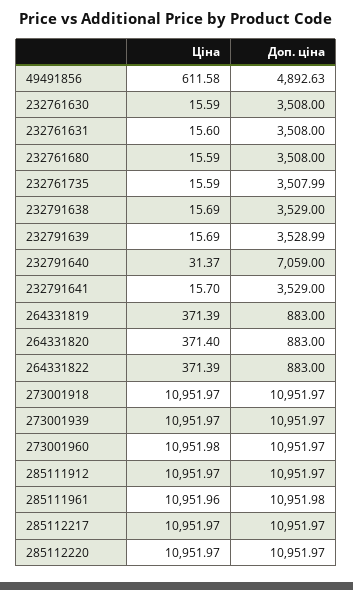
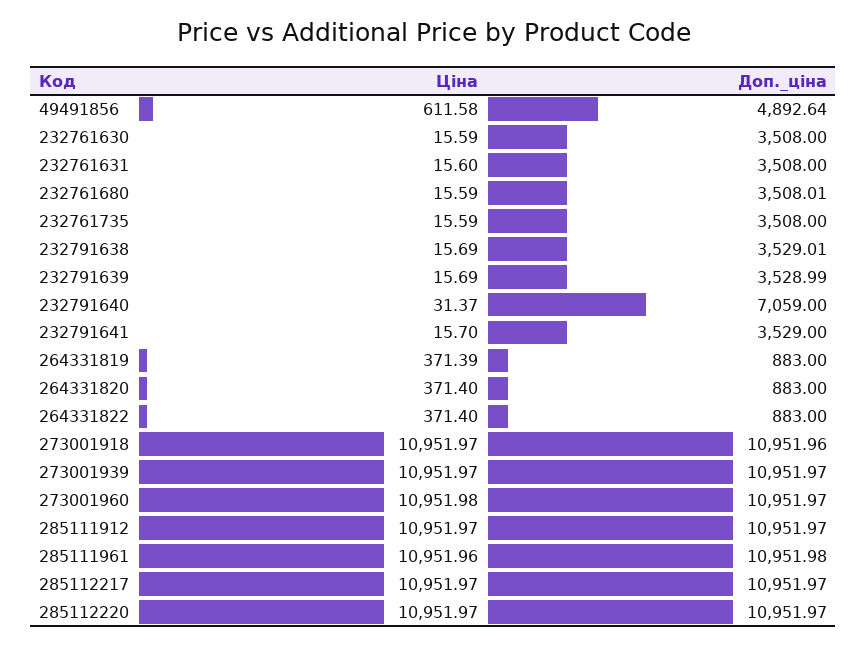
Доп. ціна, 49491856: 4892.63 -> 4892.64
Доп. ціна, 232761680: 3508 -> 3508.01
Доп. ціна, 232761735: 3507.99 -> 3508
Доп. ціна, 232791638: 3529 -> 3529.01
Ціна, 264331822: 371.39 -> 371.4
Доп. ціна, 273001918: 10951.97 -> 10951.96

